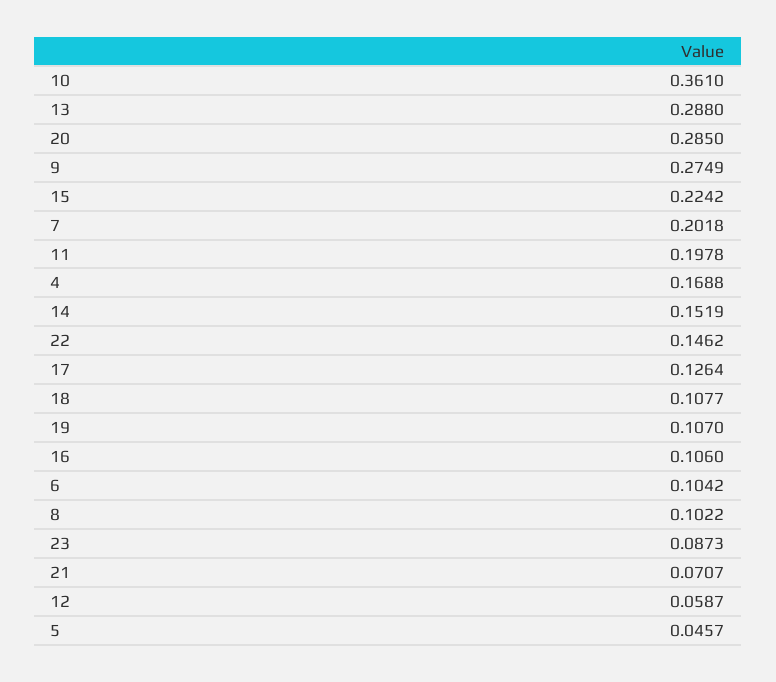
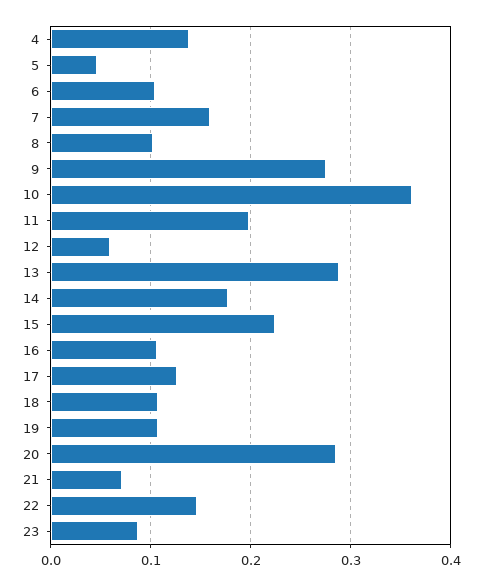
7: 0.2018 -> 0.16
4: 0.1688 -> 0.14
14: 0.1519 -> 0.18

